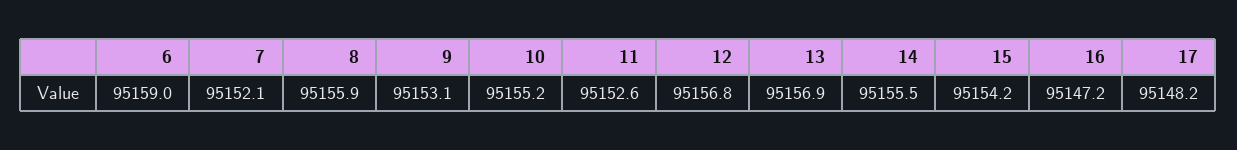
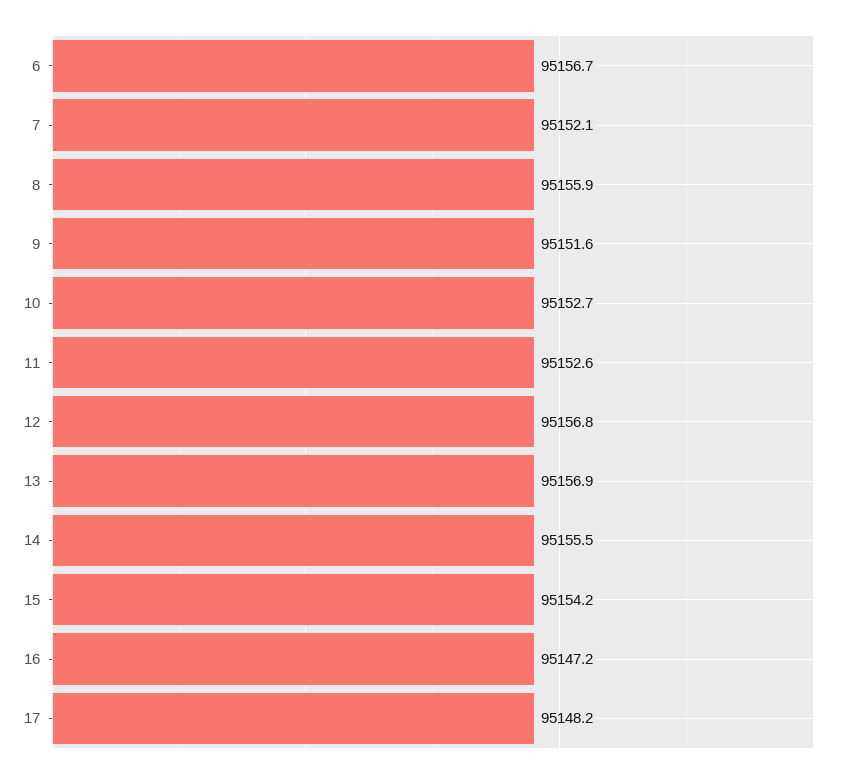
6: 95159 -> 95156.7
9: 95153.1 -> 95151.6
10: 95155.2 -> 95152.7

